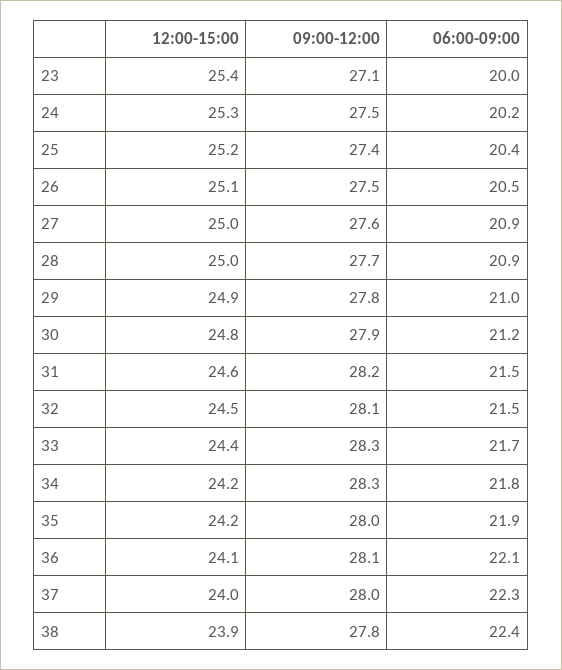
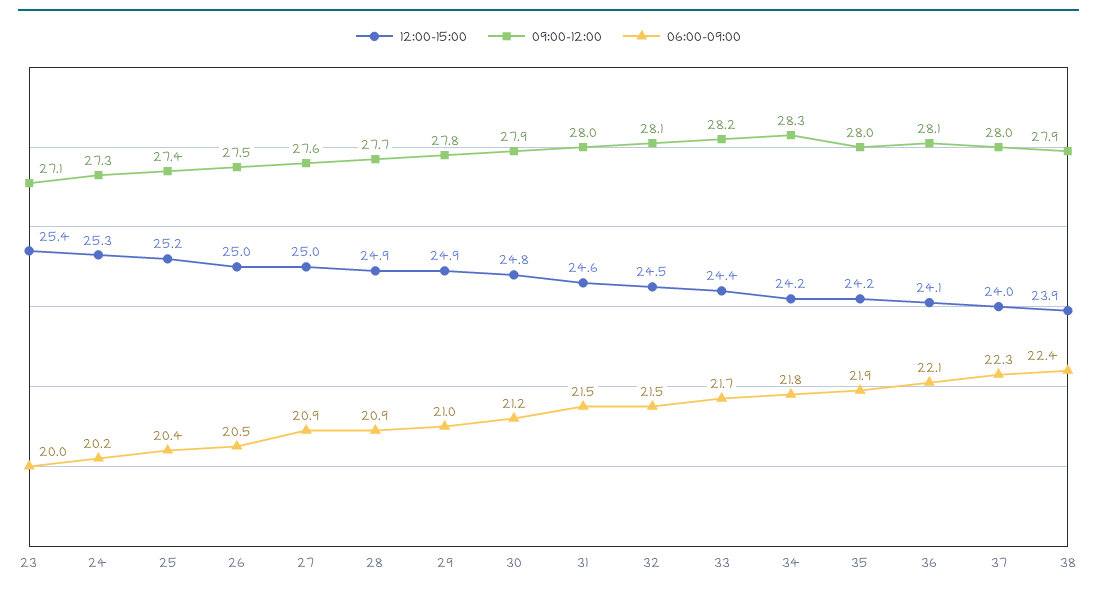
09:00-12:00, 24: 27.5 -> 27.3
12:00-15:00, 26: 25.1 -> 25
12:00-15:00, 28: 25 -> 24.9
09:00-12:00, 31: 28.2 -> 28
09:00-12:00, 33: 28.3 -> 28.2
09:00-12:00, 38: 27.8 -> 27.9

